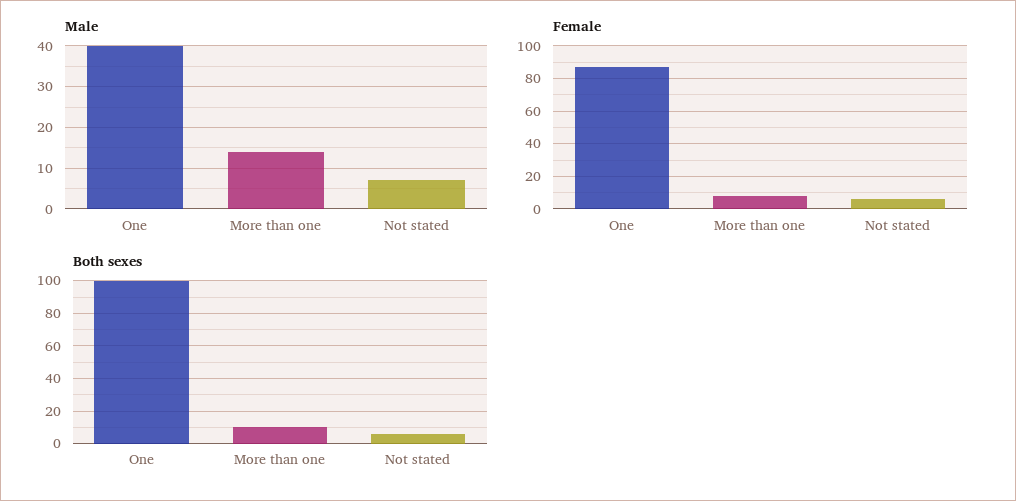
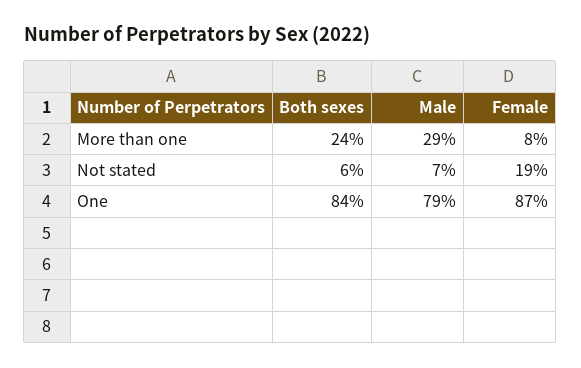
Male, One: 40 -> 79
Male, More than one: 15 -> 29
Female, Not stated: 5 -> 19
Both sexes, One: 100 -> 84
Both sexes, More than one: 10 -> 24

